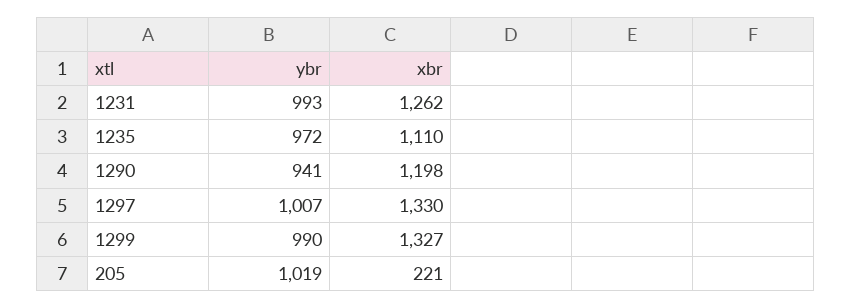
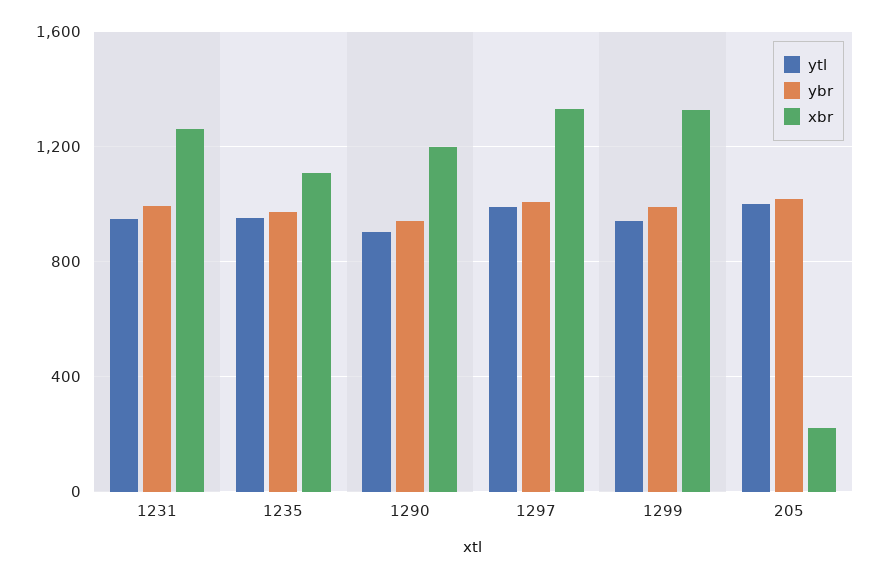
ytl, 1231: none -> 950
ytl, 1235: none -> 950
ytl, 1290: none -> 900
ytl, 1297: none -> 1000
ytl, 1299: none -> 950
ytl, 205: none -> 1000

